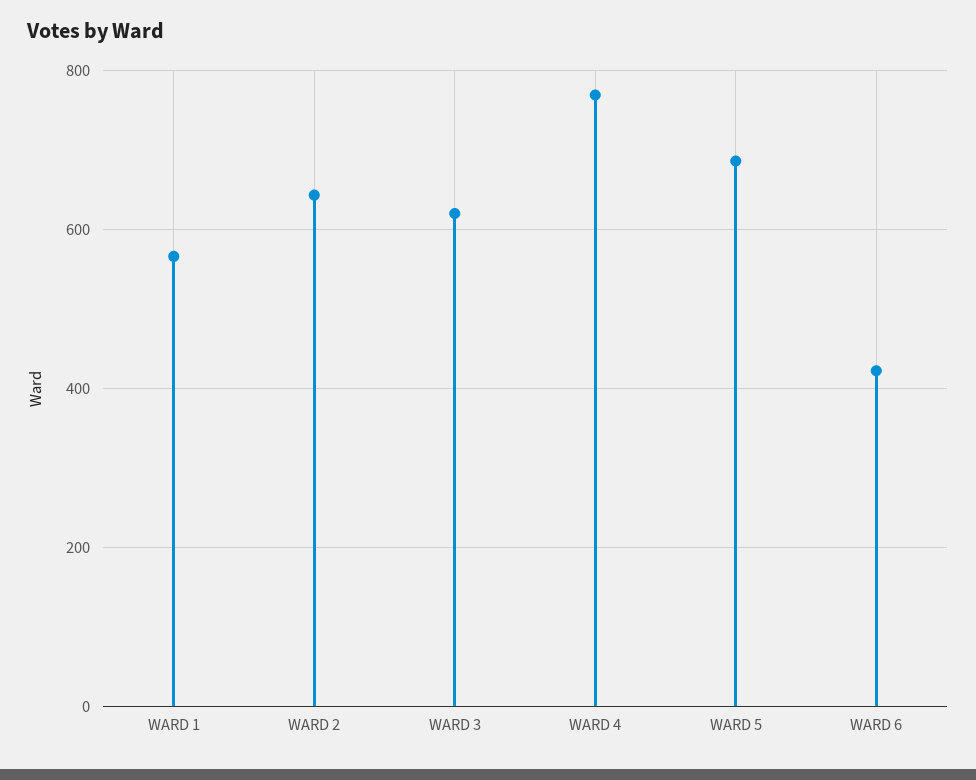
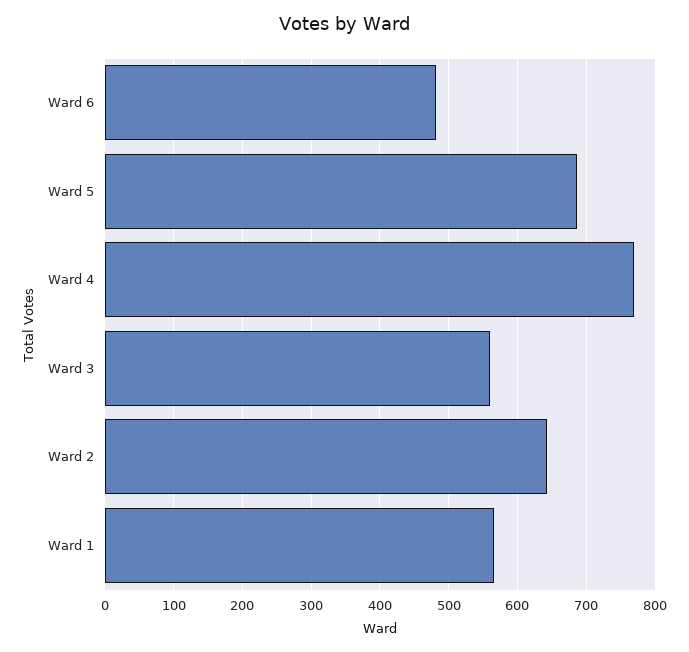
WARD 3: 620 -> 560
WARD 6: 420 -> 480

